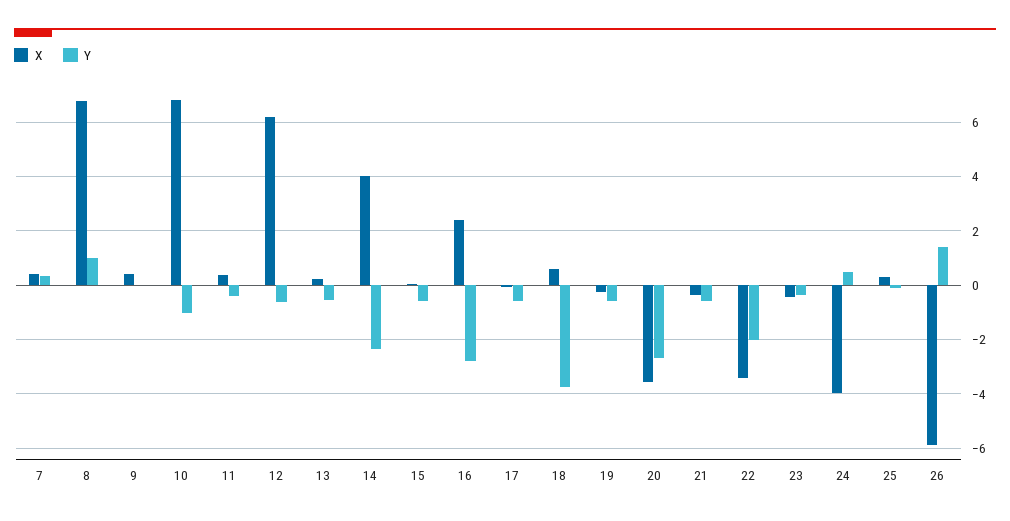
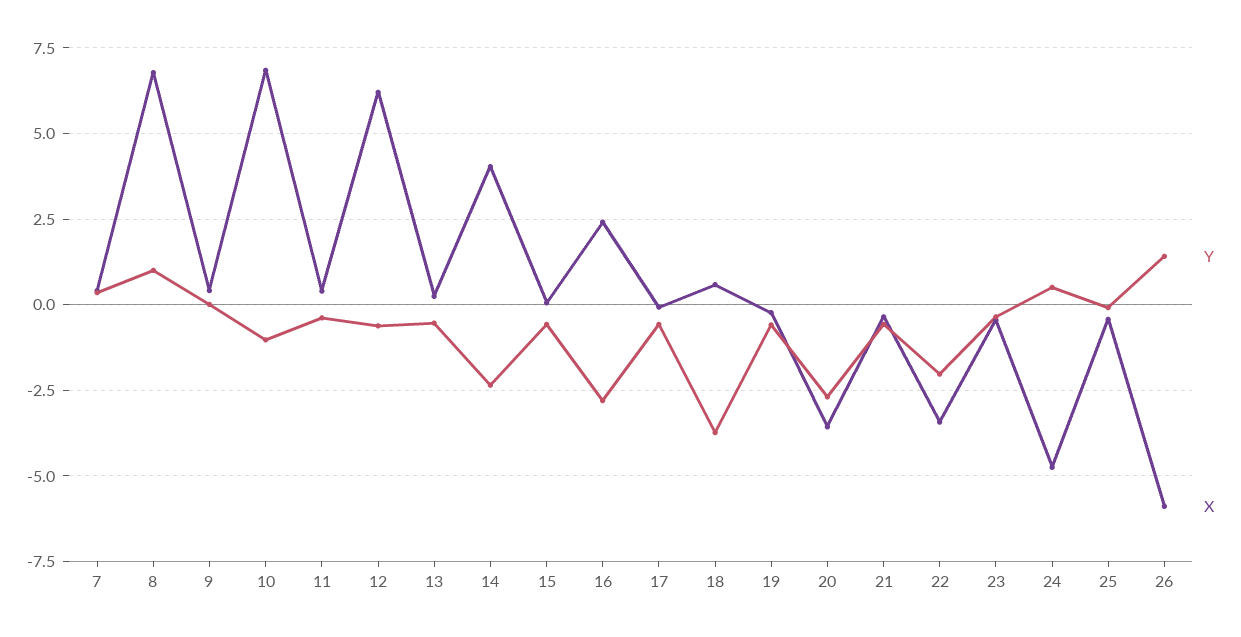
X, 24: -4 -> -4.75
X, 25: 0.25 -> -0.5

